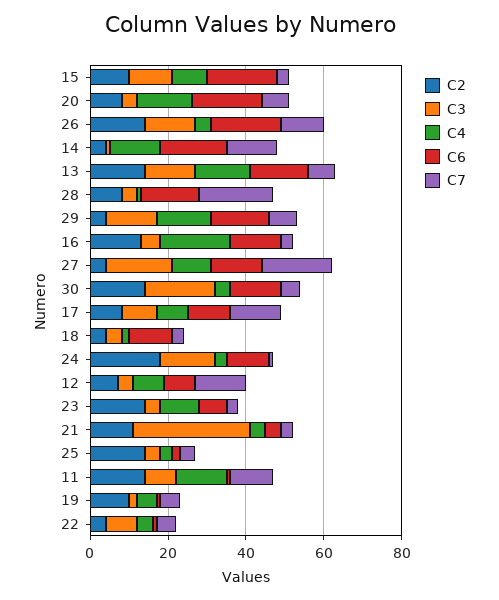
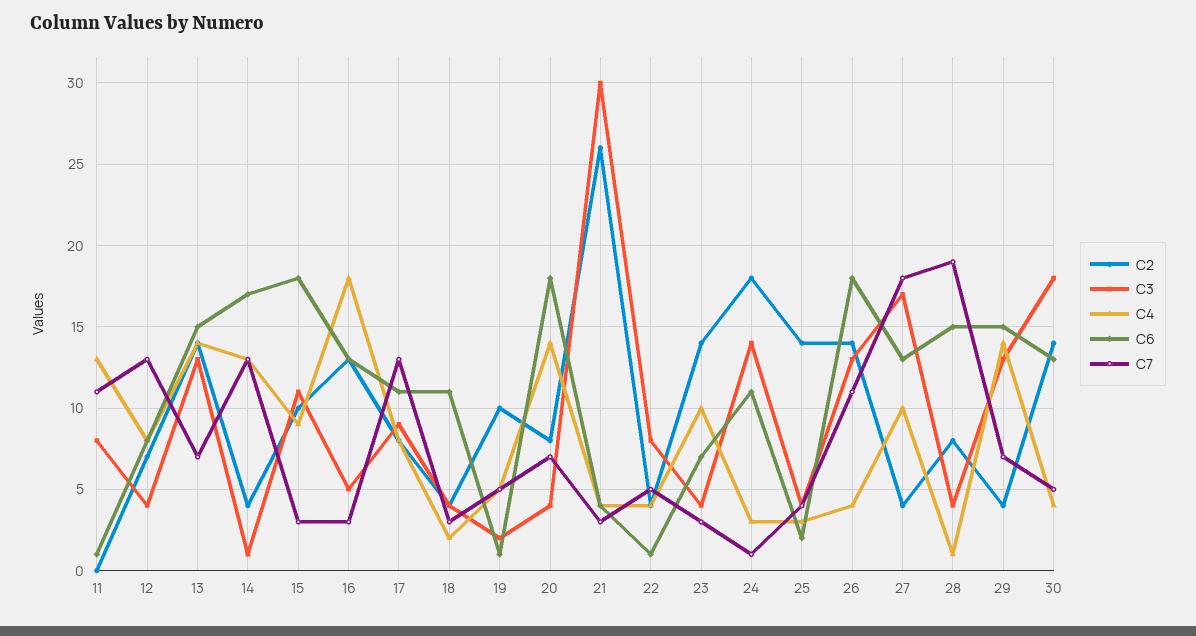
C2, 21: 10 -> 26
C2, 11: 15 -> 0

